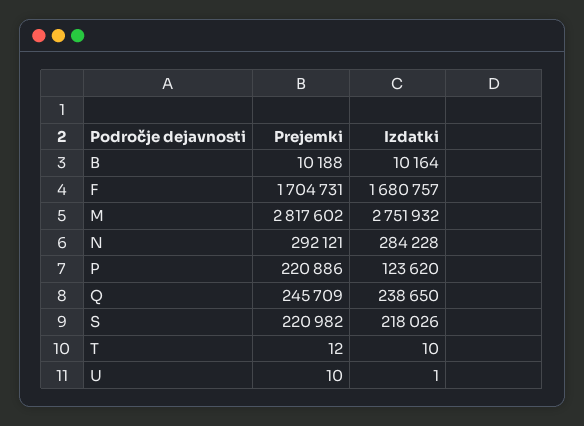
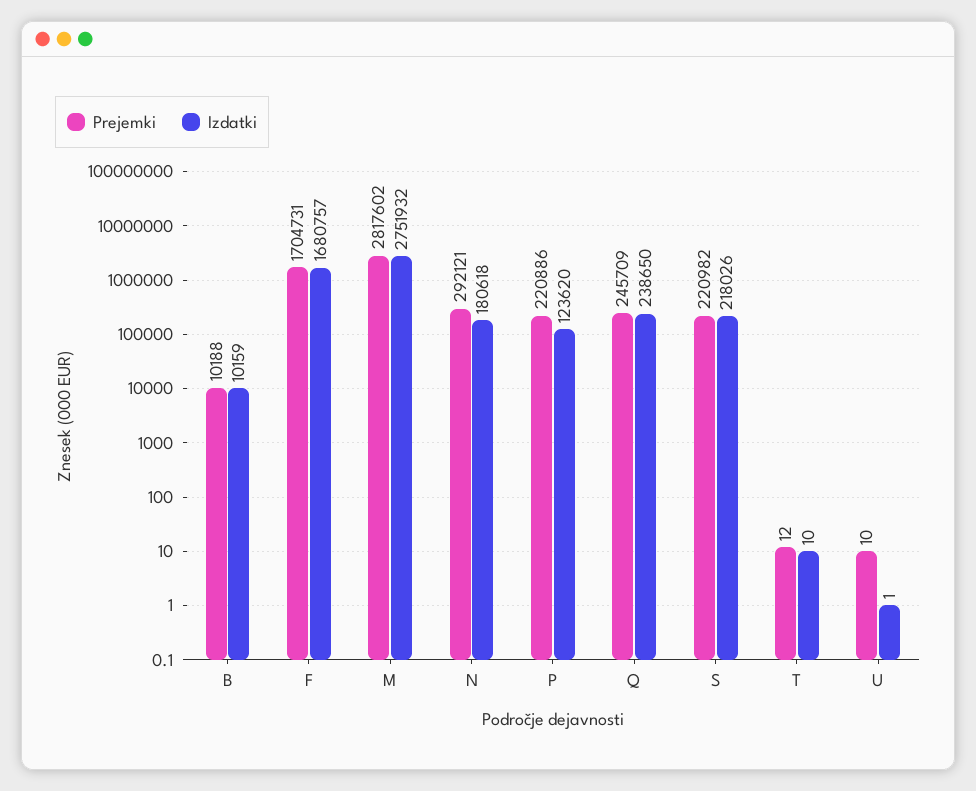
Izdatki, B: 10164 -> 10159
Izdatki, N: 284228 -> 180618

